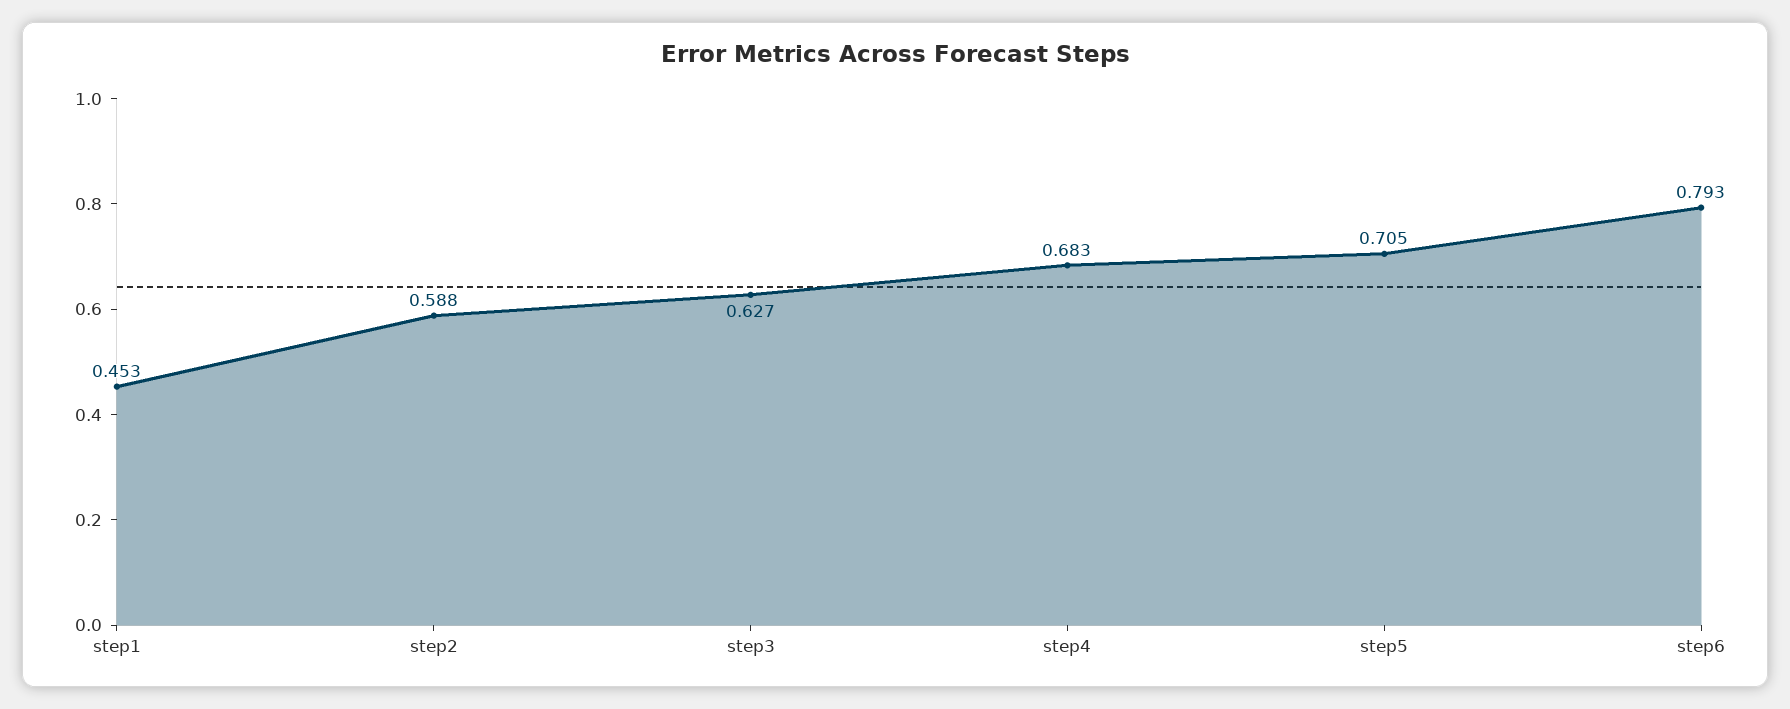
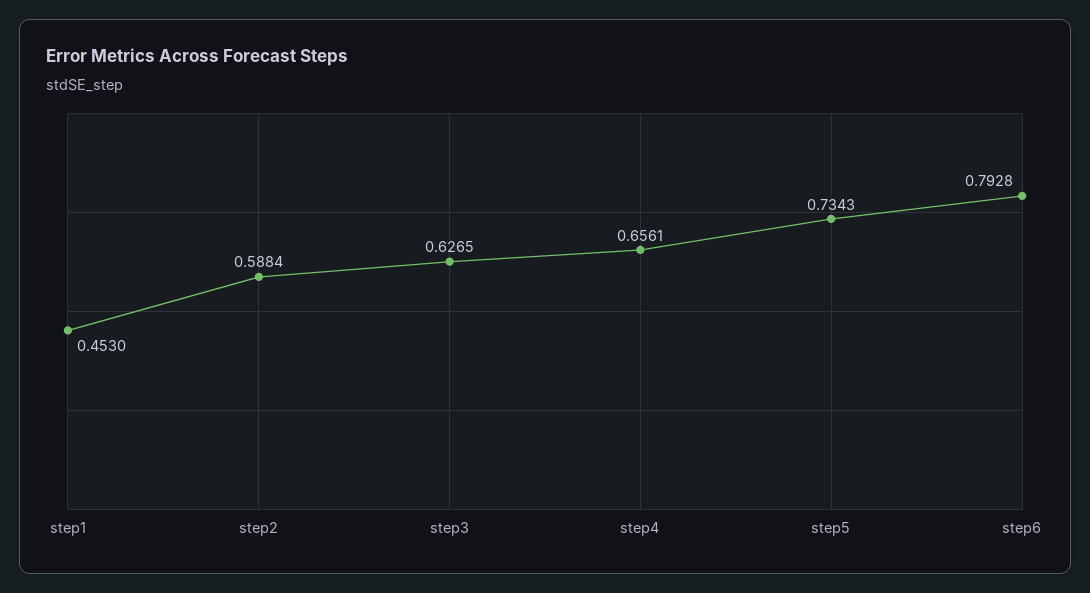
step4: 0.683 -> 0.6561
step5: 0.705 -> 0.7343

